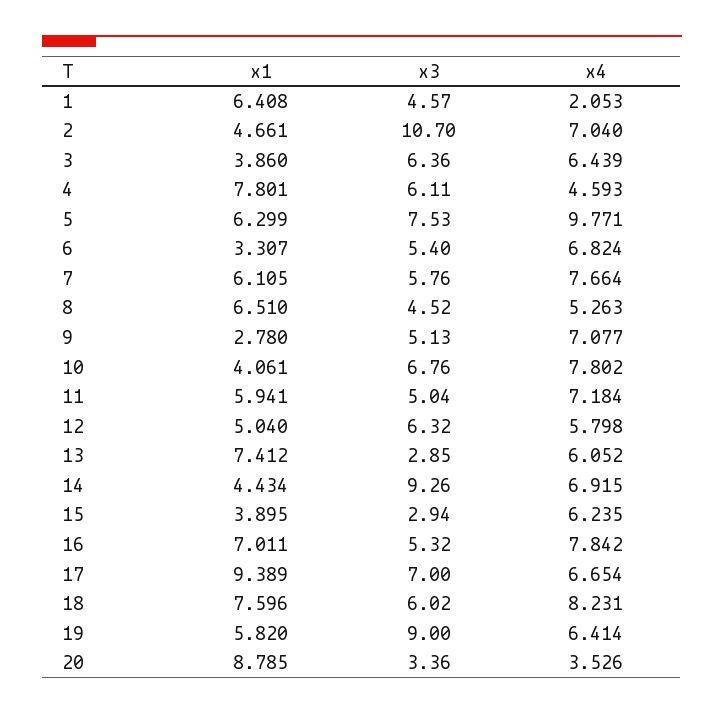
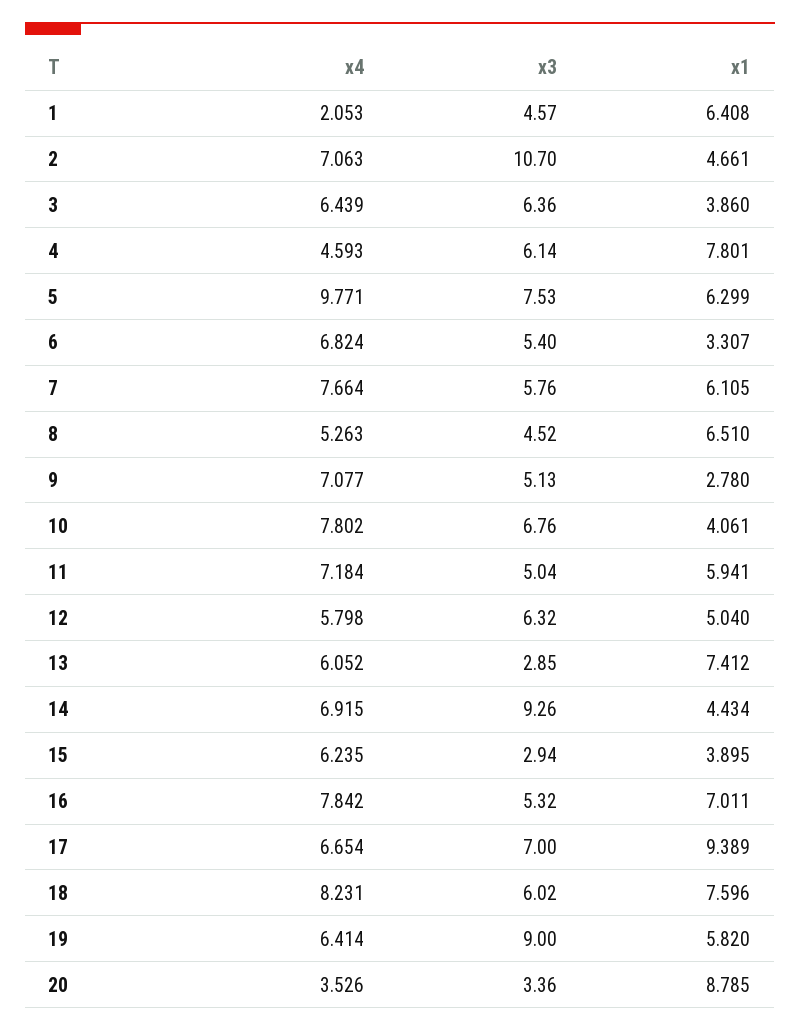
x4, 2: 7.04 -> 7.063
x3, 4: 6.11 -> 6.14

